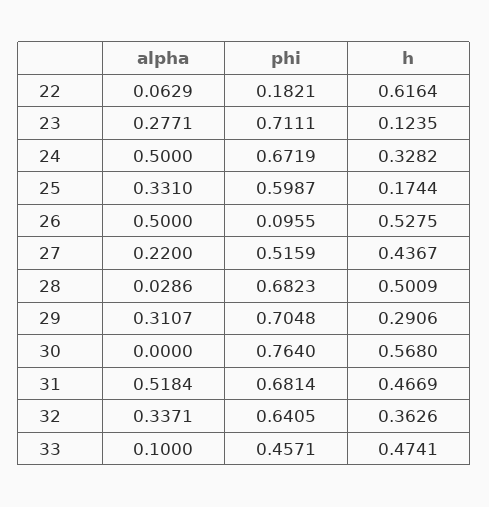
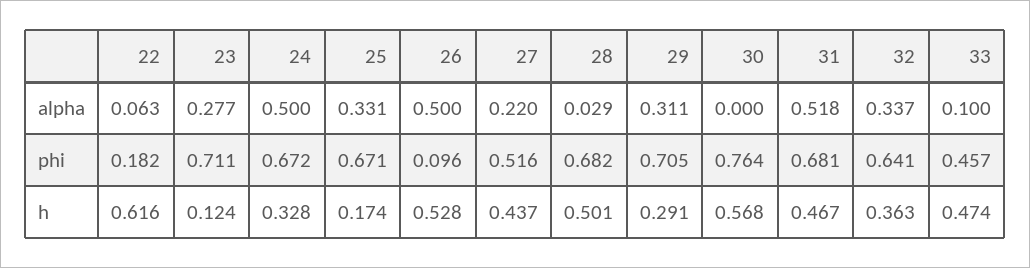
phi, 25: 0.5987 -> 0.671

